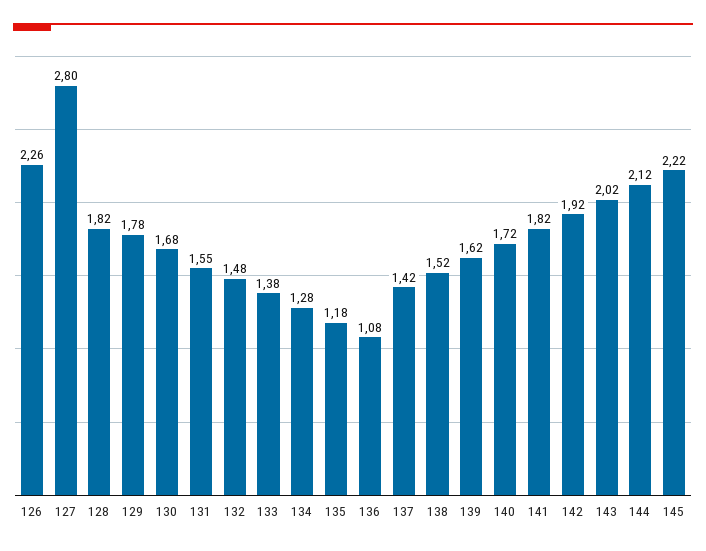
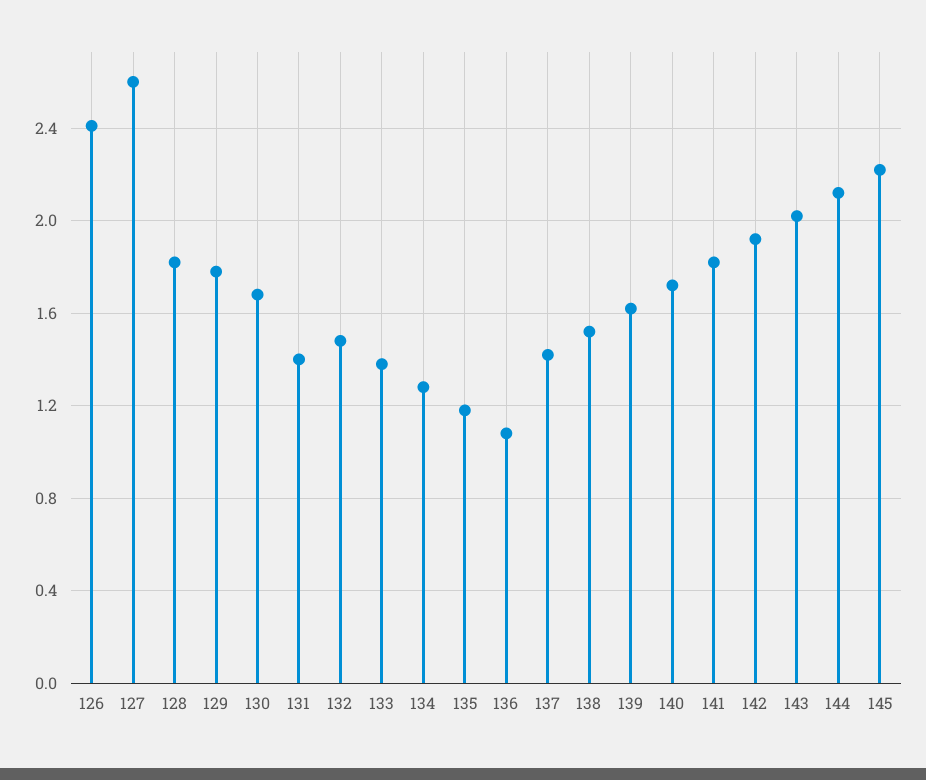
126: 2.26 -> 2.4
127: 2.8 -> 2.6
131: 1.55 -> 1.4

